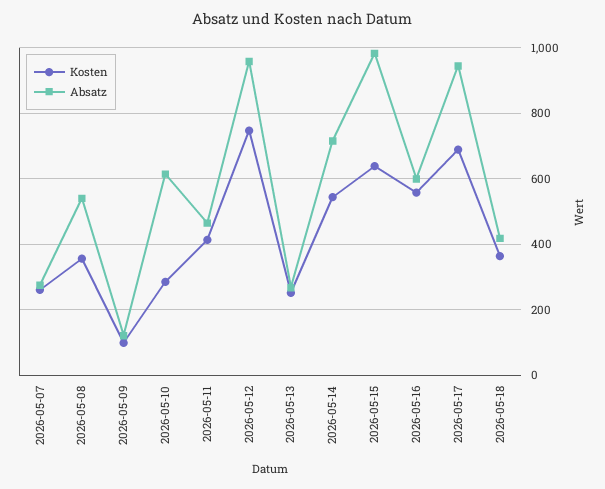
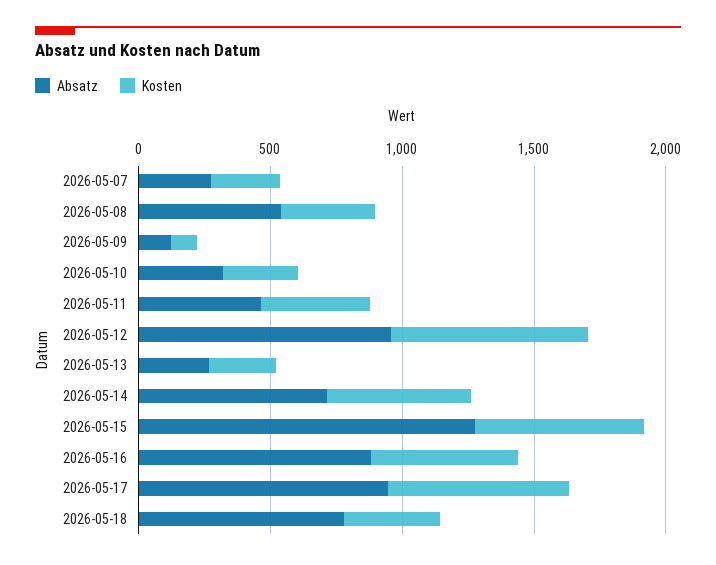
Absatz, 2026-05-10: 620 -> 300
Absatz, 2026-05-15: 980 -> 1300
Absatz, 2026-05-16: 600 -> 900
Absatz, 2026-05-18: 420 -> 800

